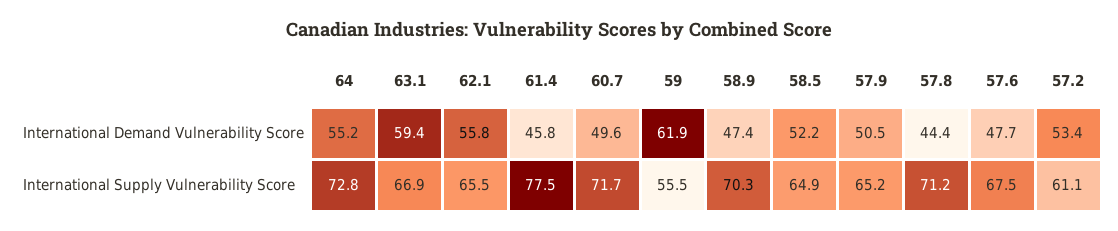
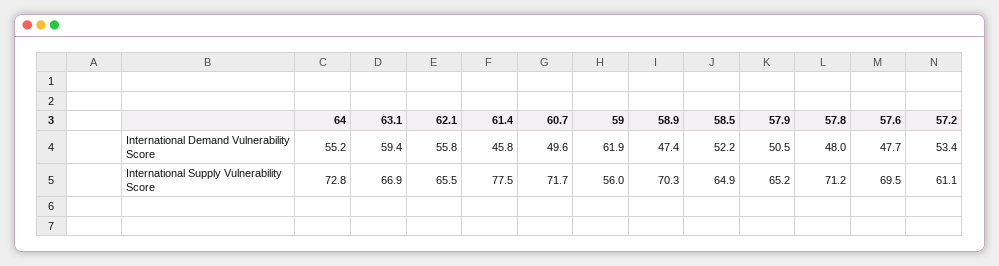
57.8, International Demand Vulnerability Score: 44.4 -> 48
59, International Supply Vulnerability Score: 55.5 -> 56
57.6, International Supply Vulnerability Score: 67.5 -> 69.5

